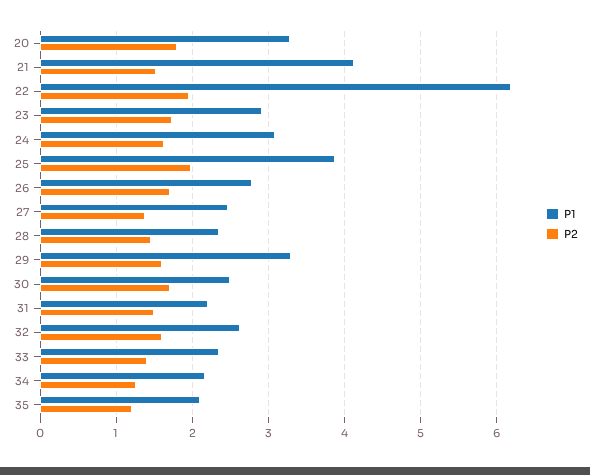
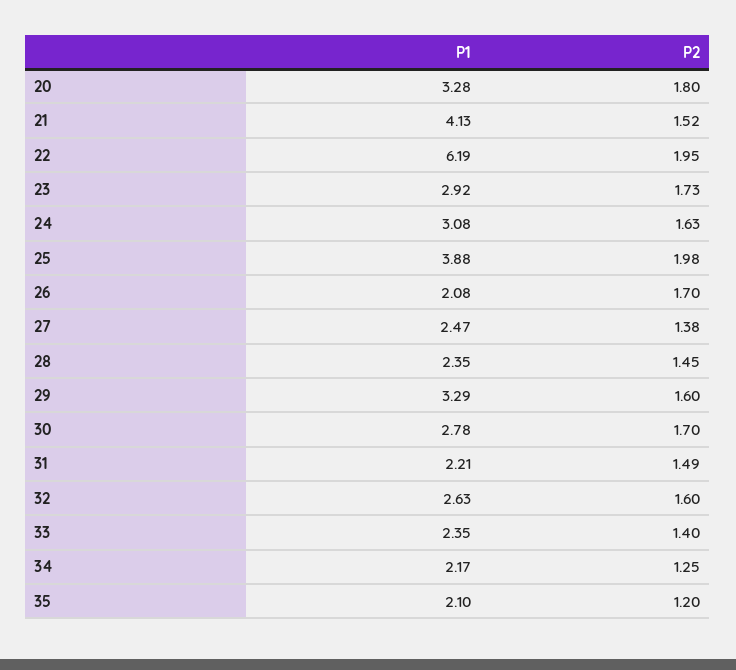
P1, 26: 2.8 -> 2.08
P1, 30: 2.5 -> 2.78

